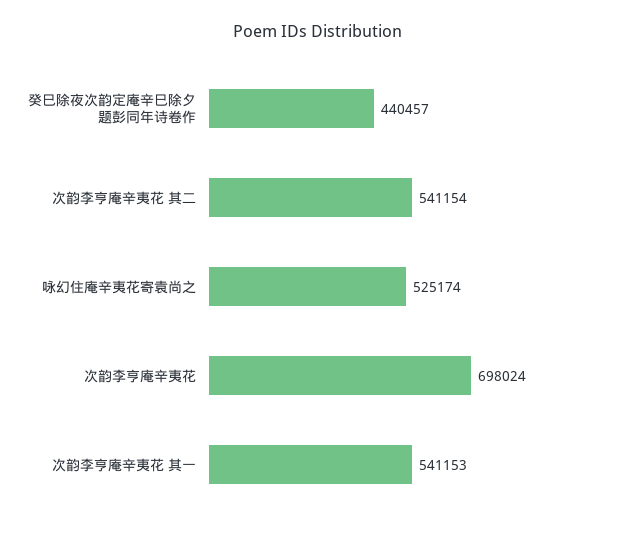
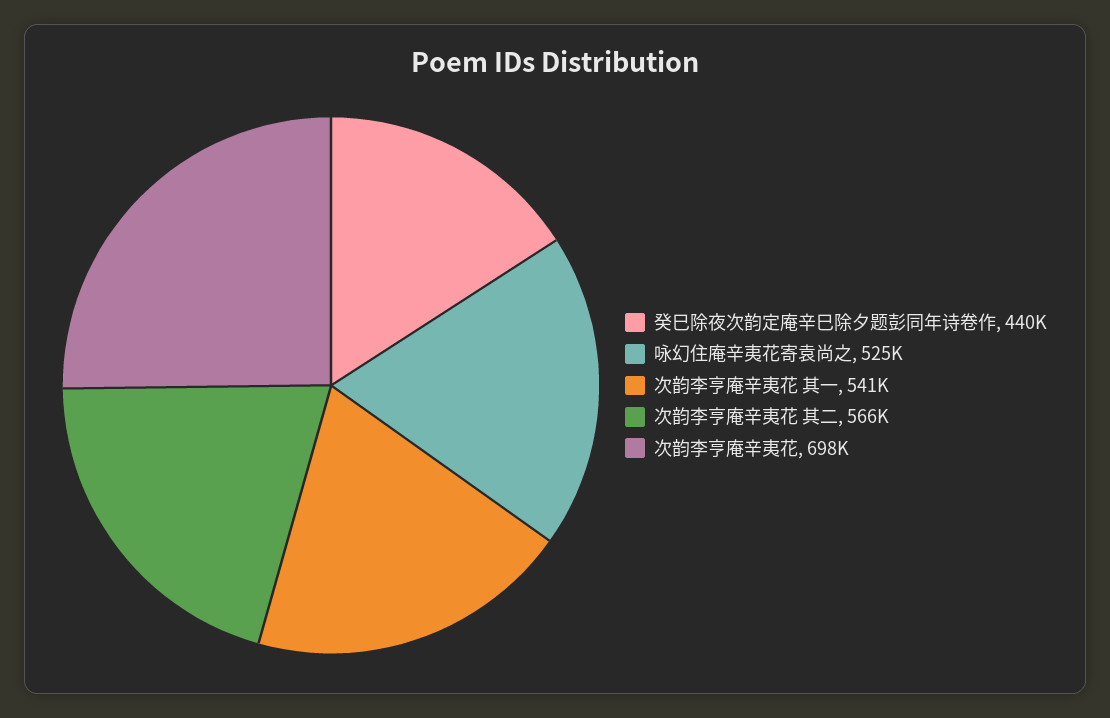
次韵李亨庵辛夷花 其二: 541154 -> 566000

